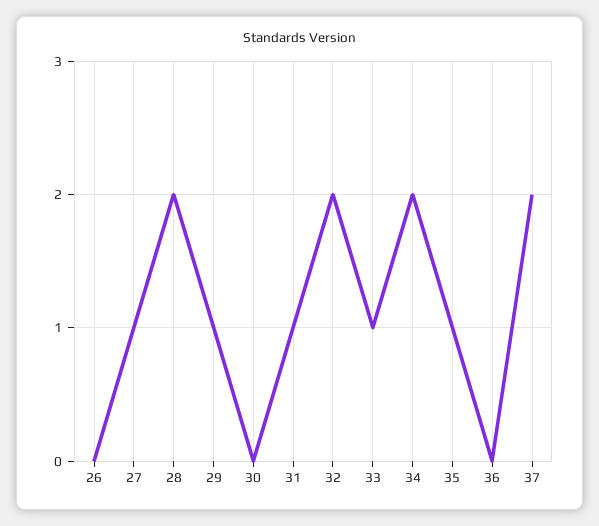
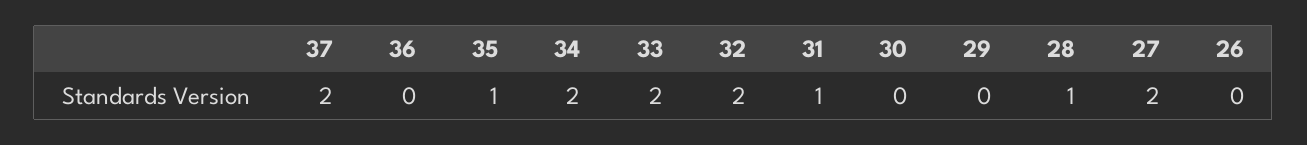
27: 1 -> 2
28: 2 -> 1
29: 1 -> 0
33: 1 -> 2

